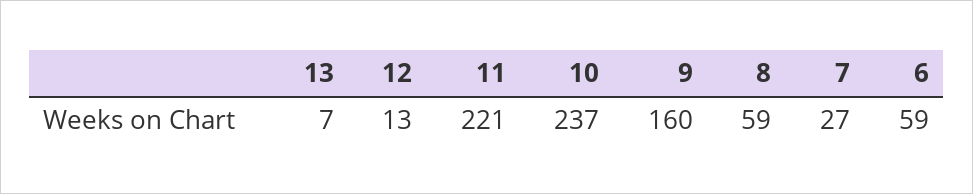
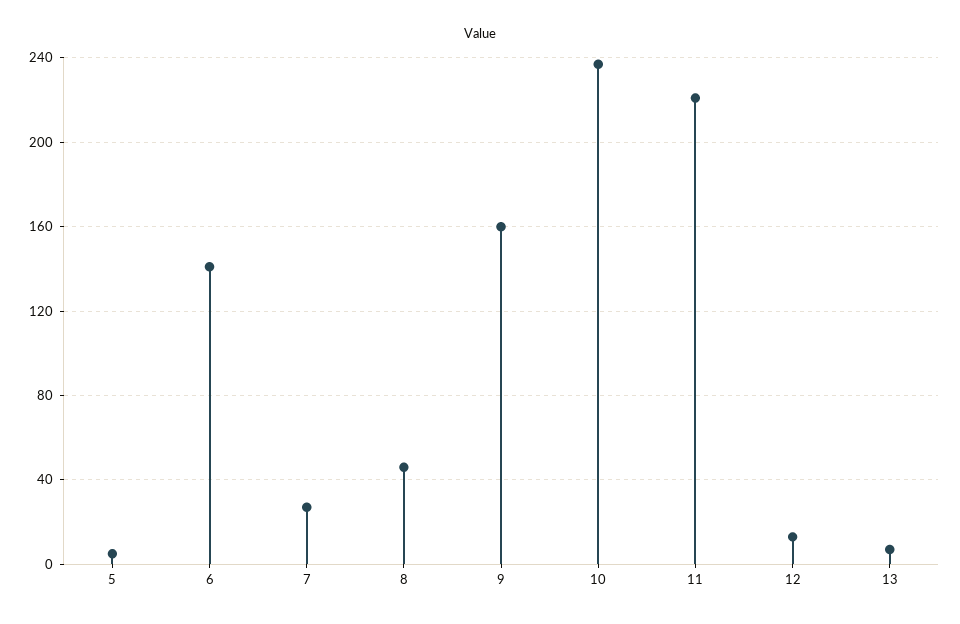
8: 59 -> 45
6: 59 -> 140
5: none -> 5

